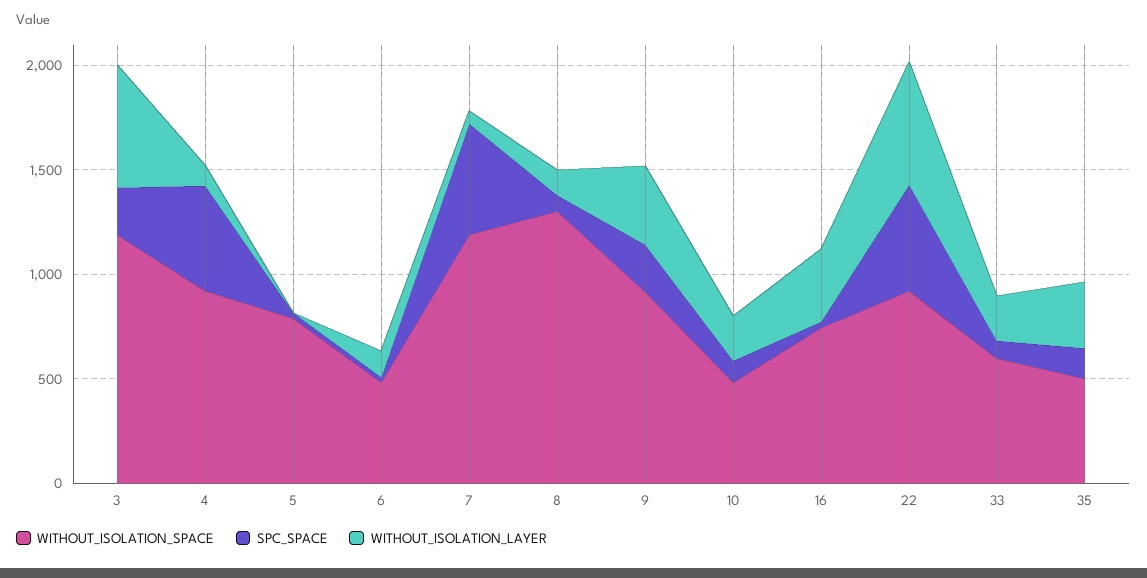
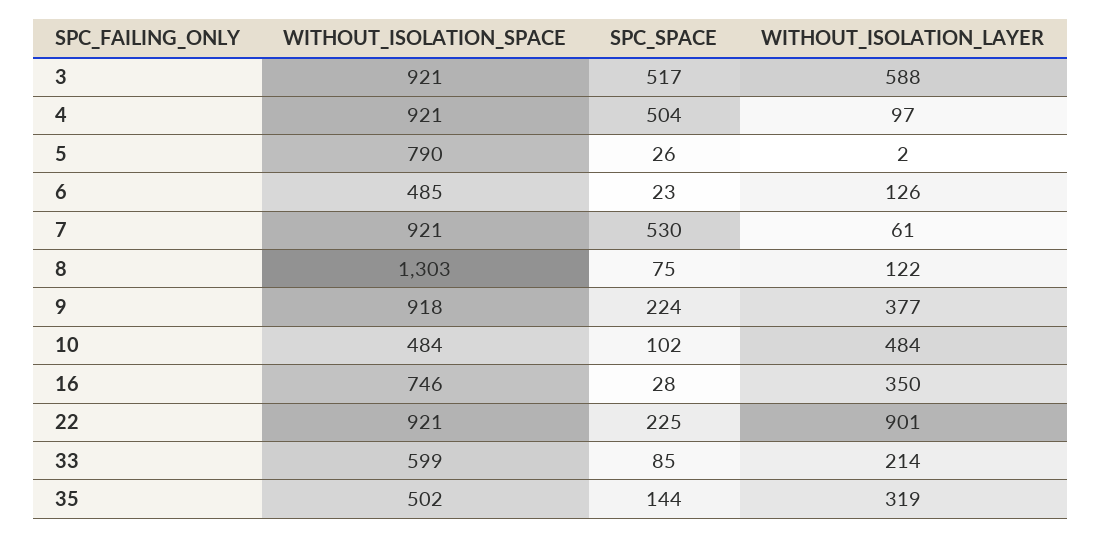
WITHOUT_ISOLATION_SPACE, 3: 1200 -> 921
SPC_SPACE, 3: 200 -> 517
WITHOUT_ISOLATION_SPACE, 7: 1200 -> 921
WITHOUT_ISOLATION_LAYER, 10: 200 -> 484
SPC_SPACE, 22: 500 -> 225
WITHOUT_ISOLATION_LAYER, 22: 600 -> 901

